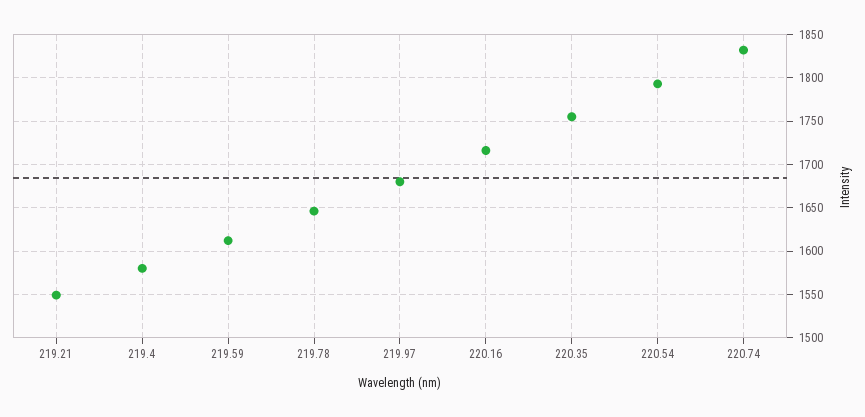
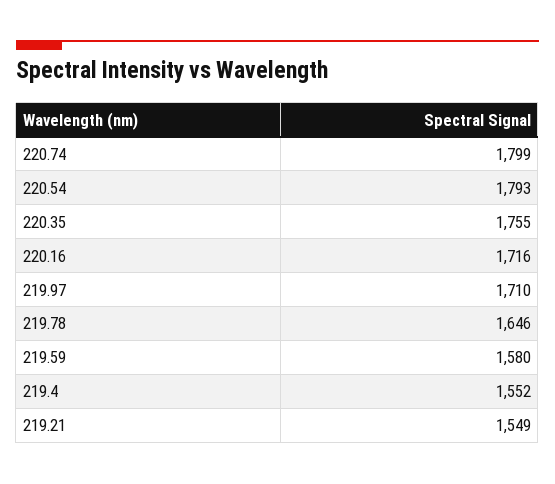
219.4: 1580 -> 1552
219.59: 1610 -> 1580
219.97: 1680 -> 1710
220.74: 1830 -> 1799

